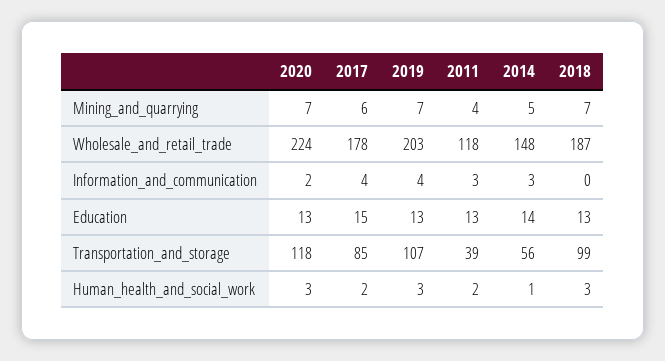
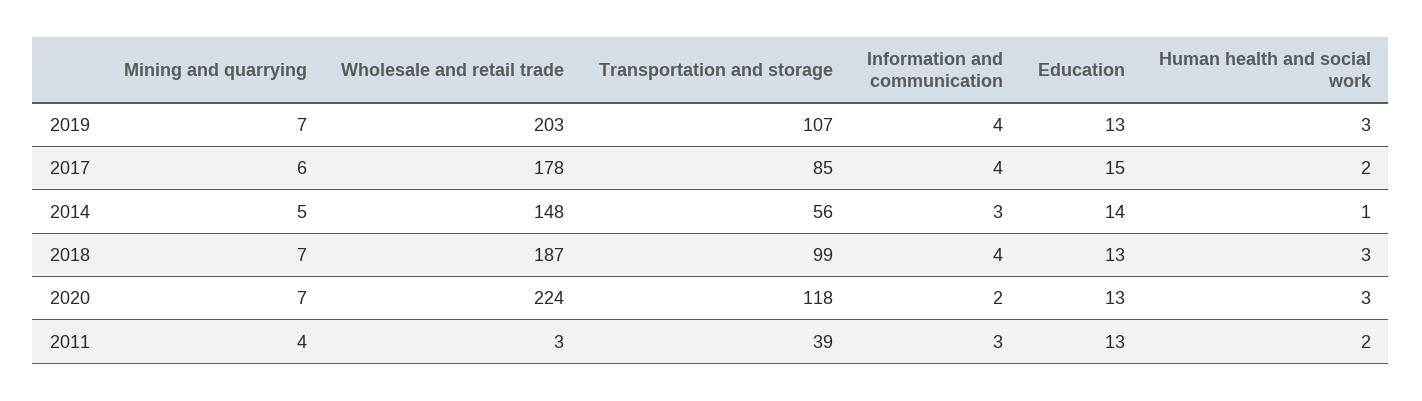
2011, Wholesale_and_retail_trade: 118 -> 3
2018, Information_and_communication: 0 -> 4

